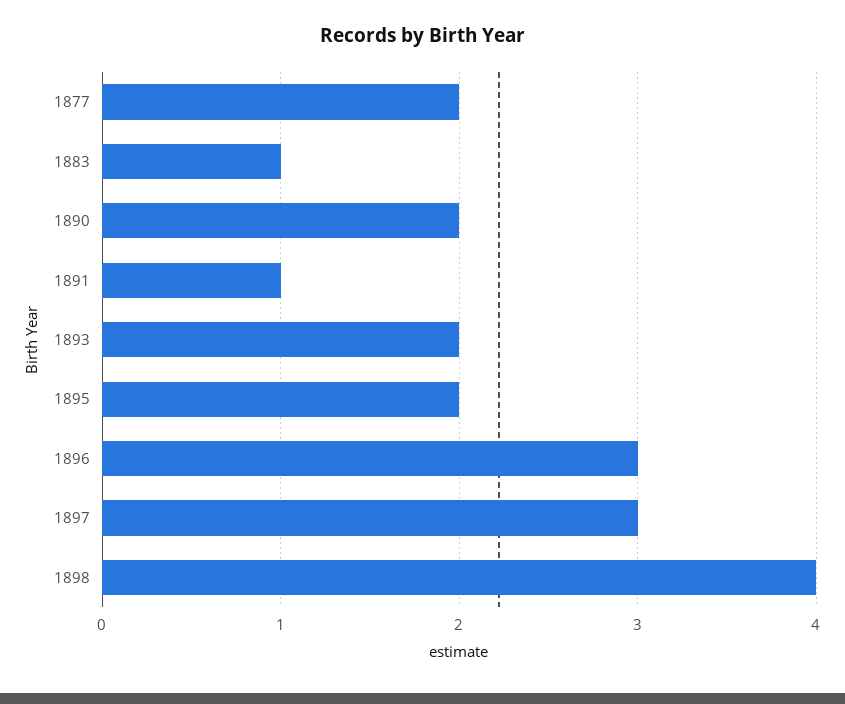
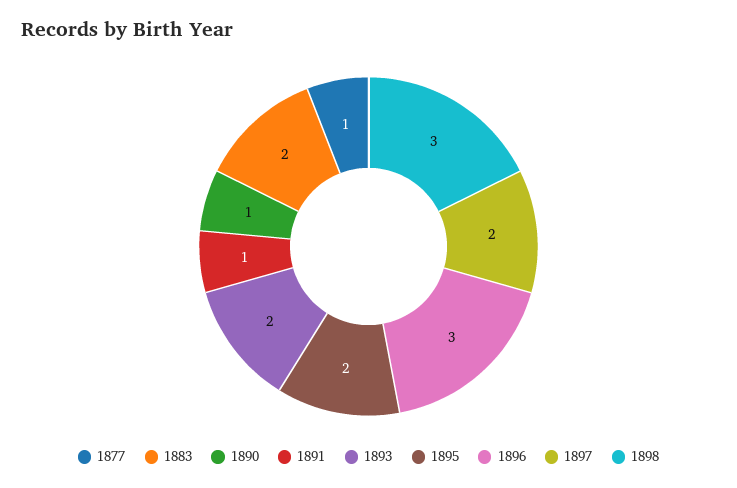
1877: 2 -> 1
1883: 1 -> 2
1890: 2 -> 1
1897: 3 -> 2
1898: 4 -> 3

